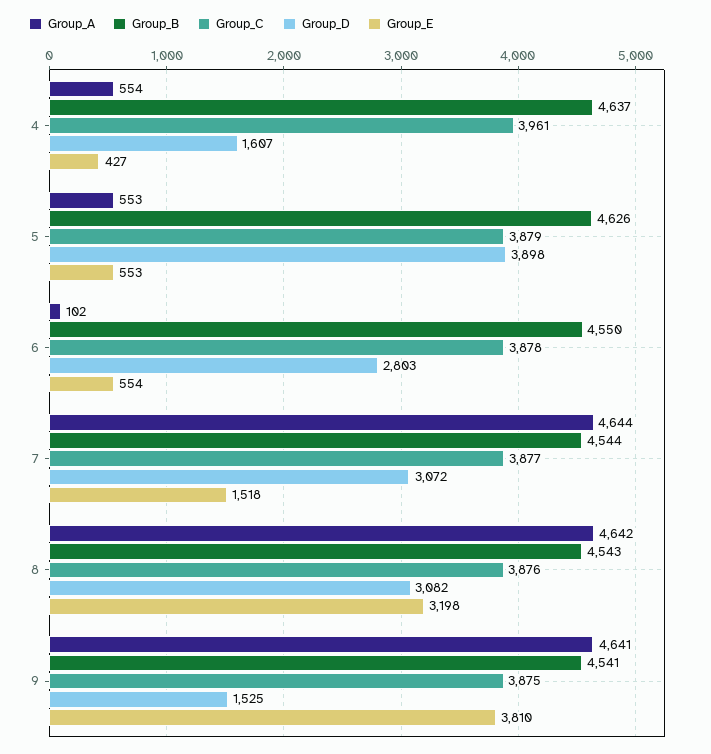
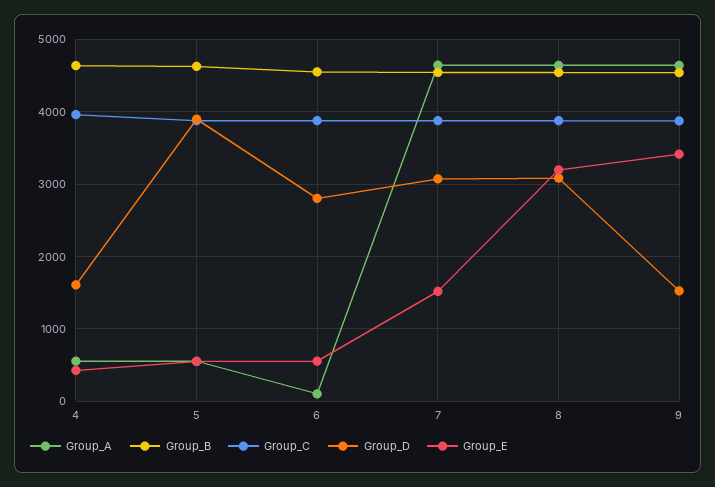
Group_E, 9: 3810 -> 3400

